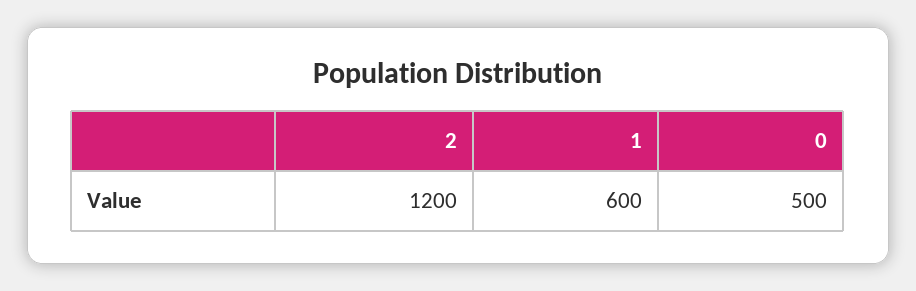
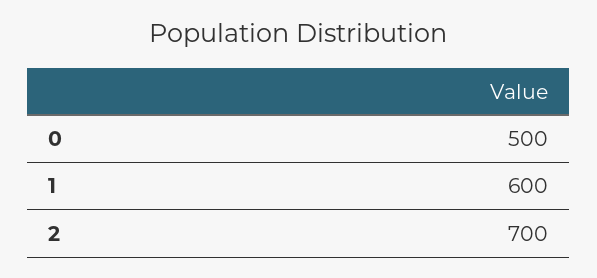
2: 1200 -> 700

